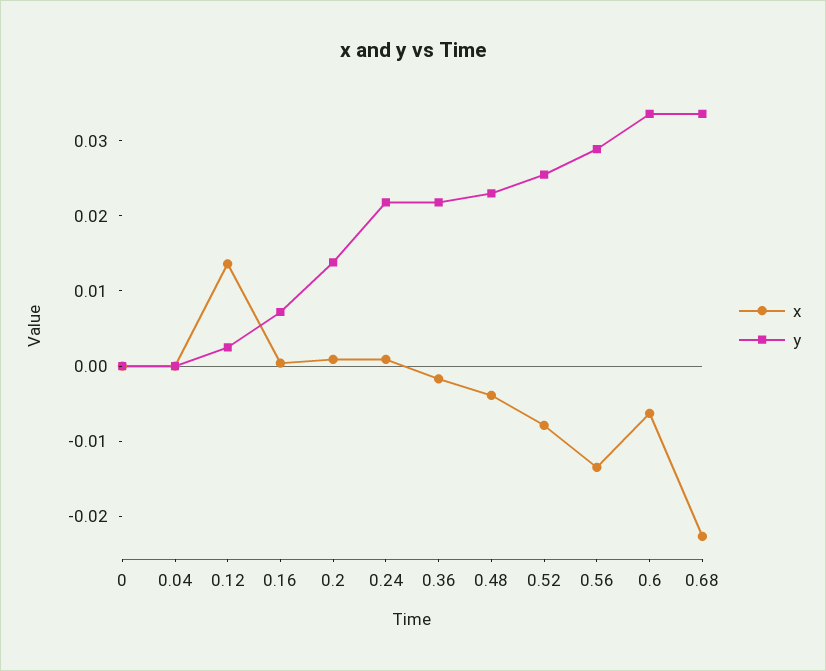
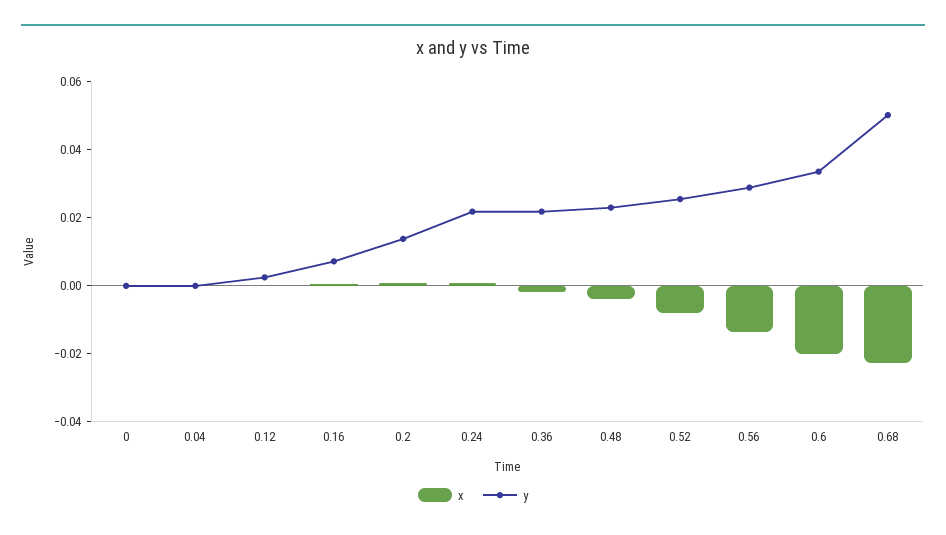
x, 0.12: 0.014 -> 0
x, 0.6: -0.006 -> -0.02
y, 0.68: 0.034 -> 0.05

